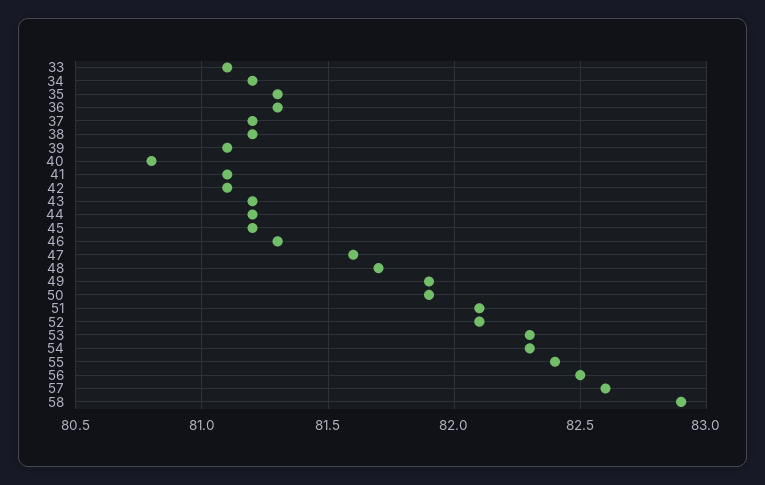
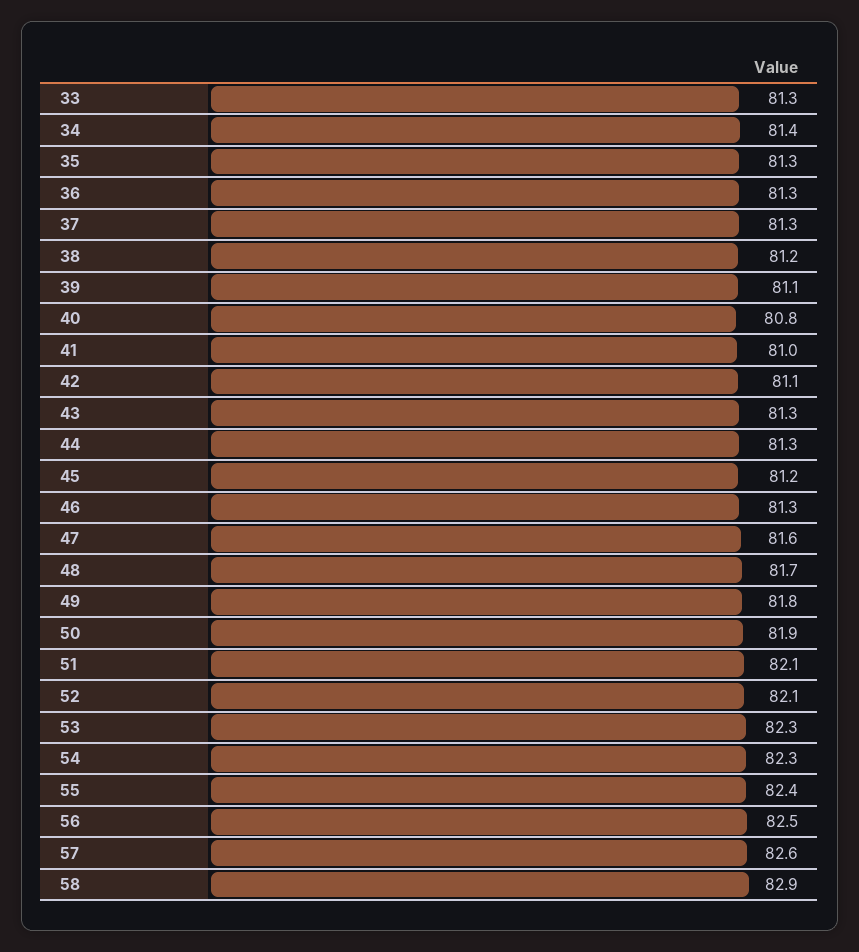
33: 81.1 -> 81.3
34: 81.2 -> 81.4
37: 81.2 -> 81.3
41: 81.1 -> 81
43: 81.2 -> 81.3
44: 81.2 -> 81.3
49: 81.9 -> 81.8

